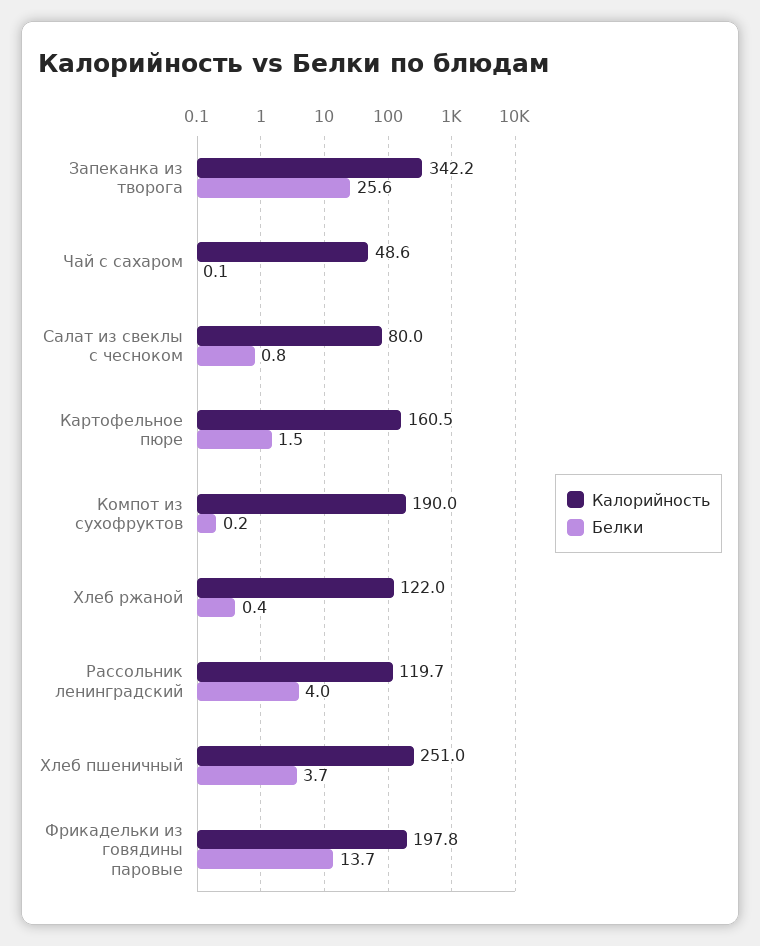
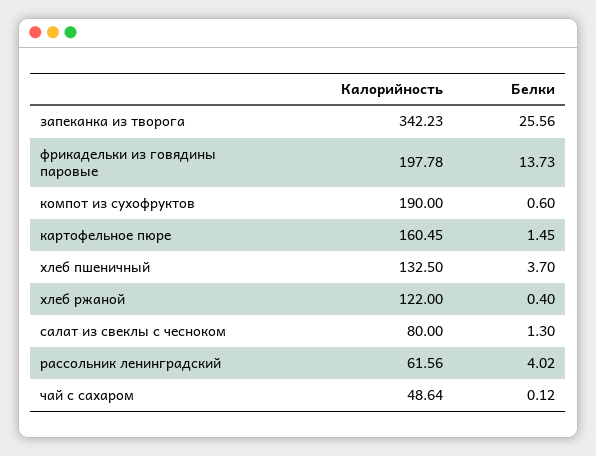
Белки, Салат из свеклы с чесноком: 0.8 -> 1.3
Белки, Компот из сухофруктов: 0.2 -> 0.6
Калорийность, Рассольник ленинградский: 119.7 -> 61.56
Калорийность, Хлеб пшеничный: 251 -> 132.5

